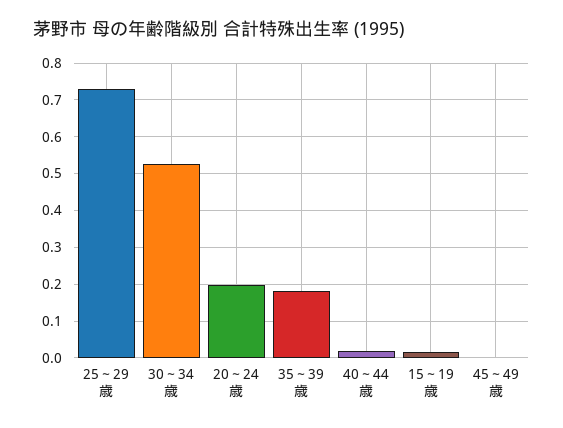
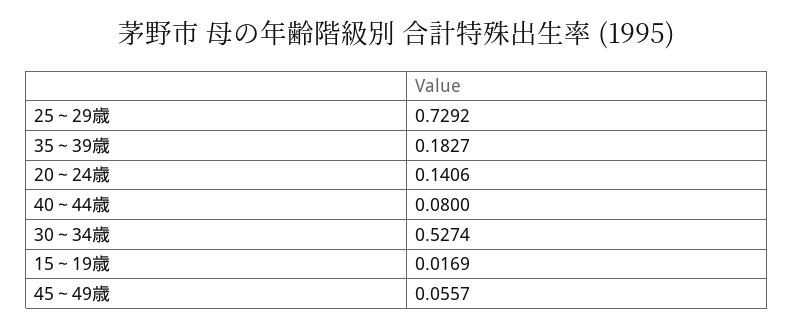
20～24歳: 0.2 -> 0.1406
40～44歳: 0.02 -> 0.08
45～49歳: 0 -> 0.0557

